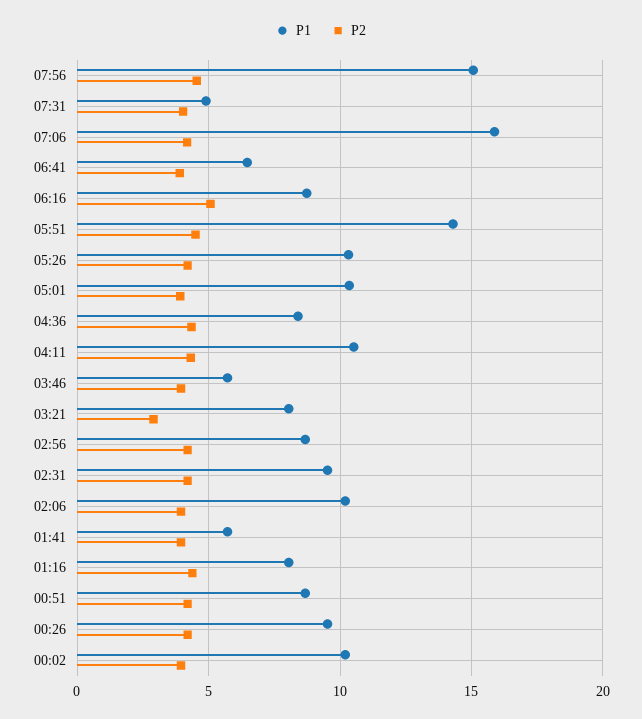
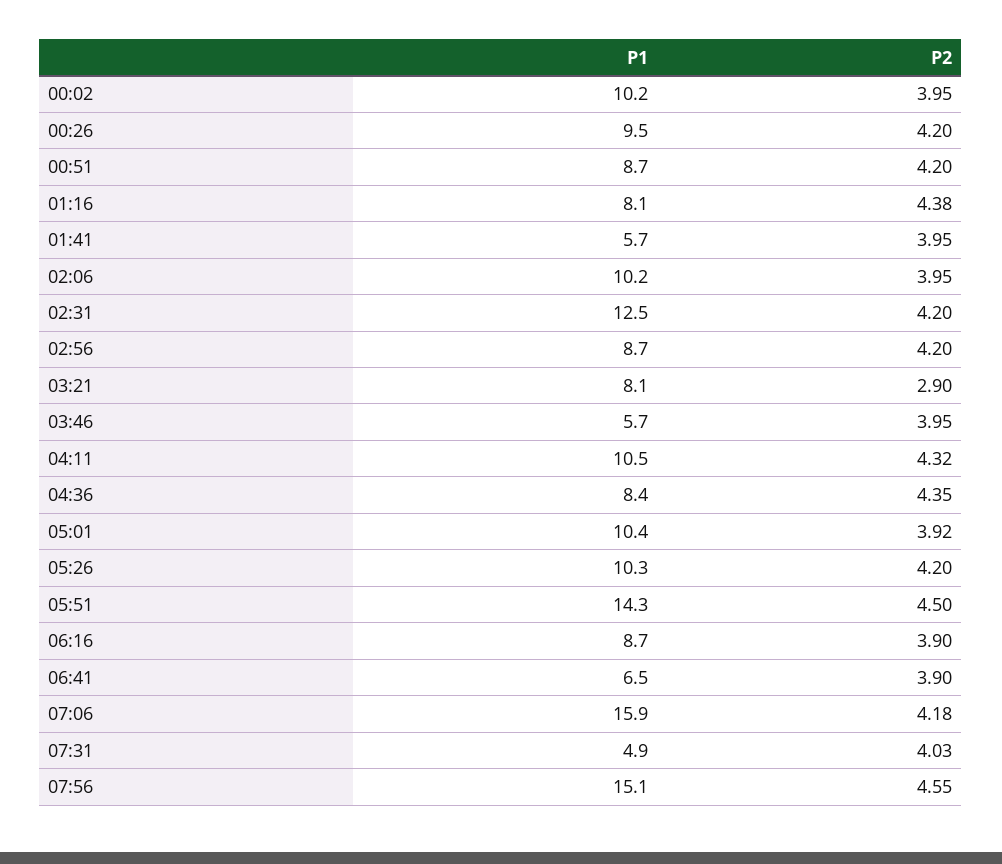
P2, 06:16: 5 -> 3.9
P1, 02:31: 9.5 -> 12.5

